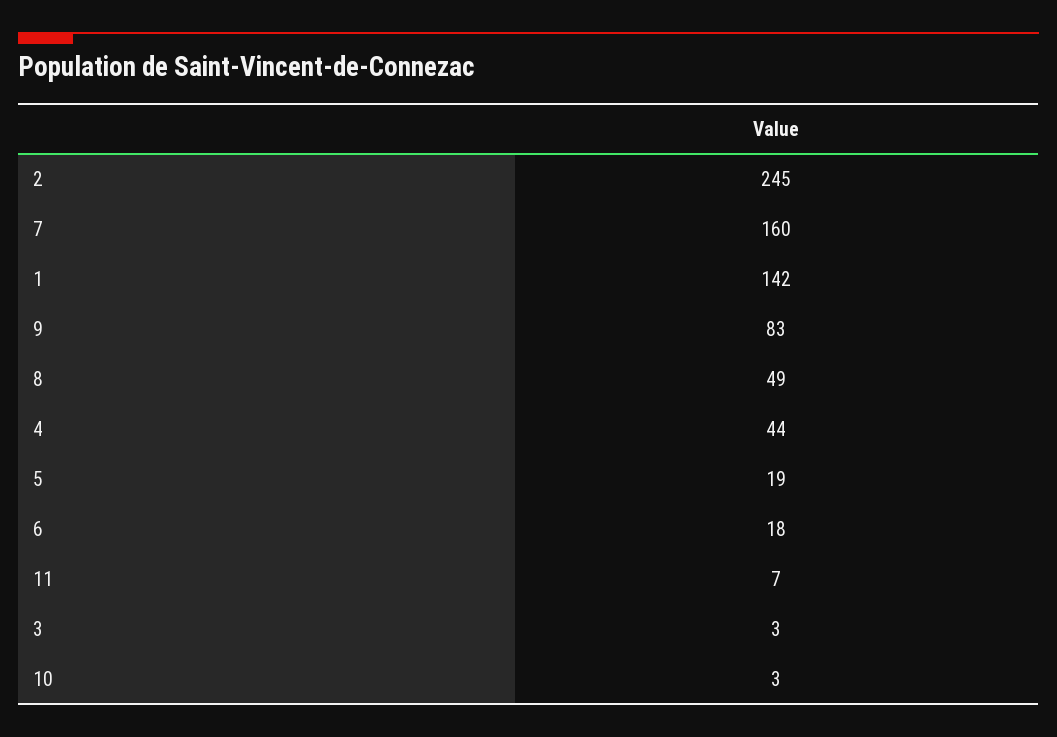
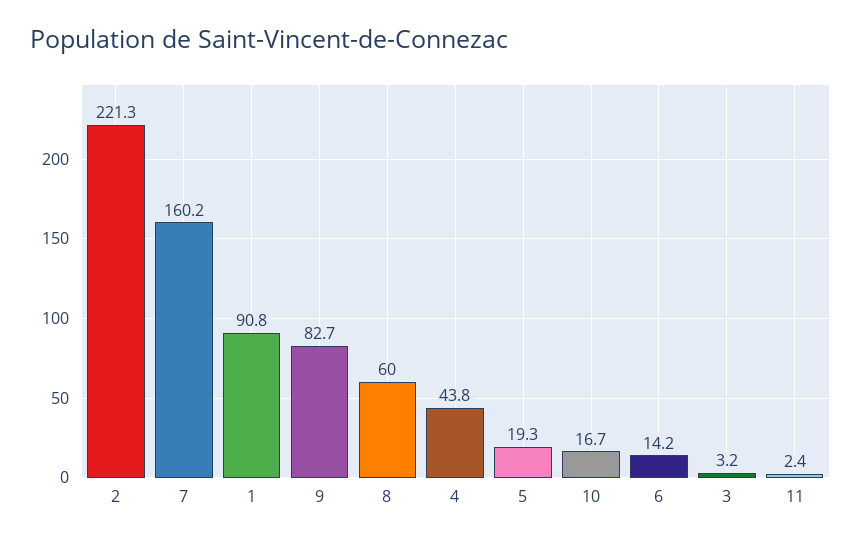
2: 245 -> 221.3
1: 142 -> 90.8
8: 49 -> 60
6: 18 -> 14.2
11: 7 -> 2.4
10: 3 -> 16.7

